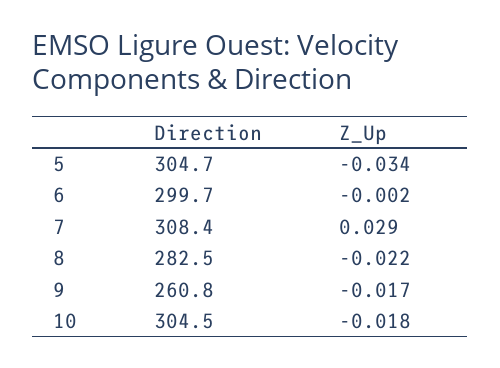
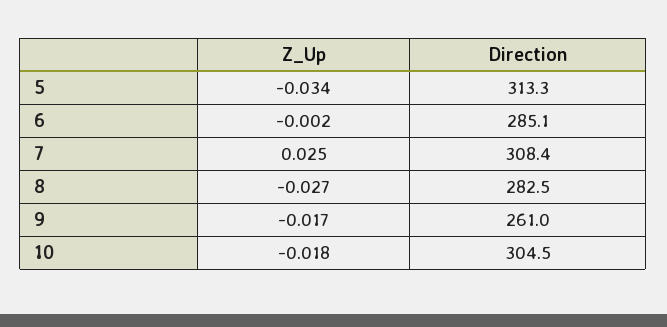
Direction, 5: 304.7 -> 313.3
Direction, 6: 299.7 -> 285.1
Z_Up, 7: 0.029 -> 0.025
Z_Up, 8: -0.022 -> -0.027
Direction, 9: 260.8 -> 261

